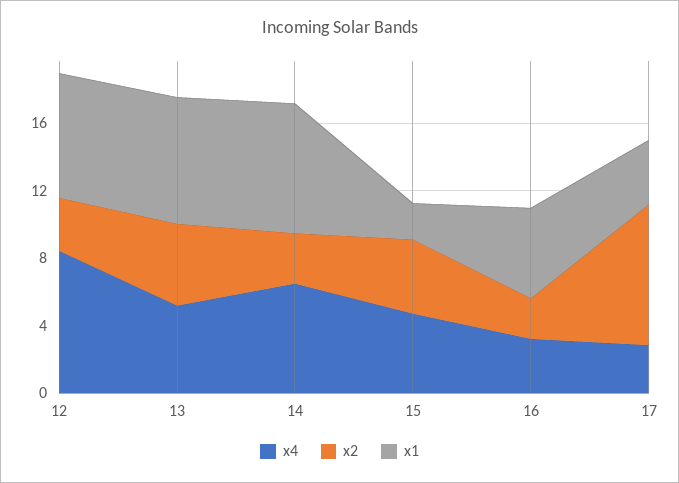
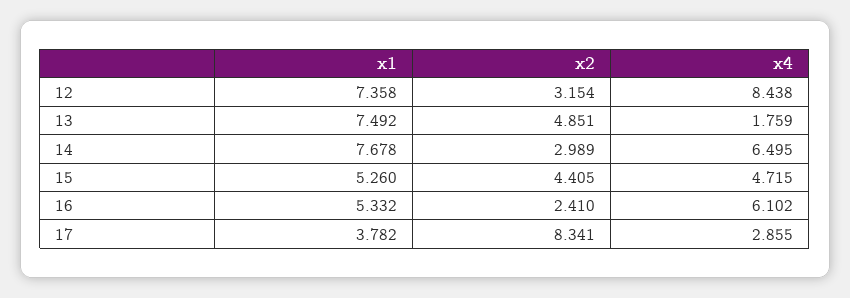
x4, 13: 5 -> 1.759
x1, 15: 2 -> 5.26
x4, 16: 3 -> 6.102

